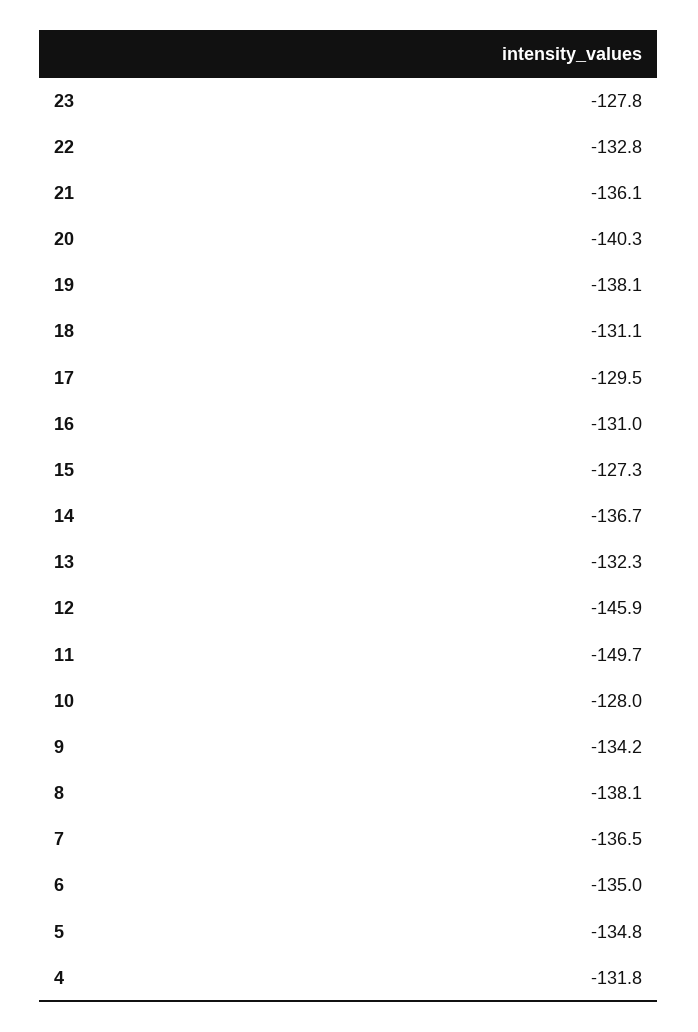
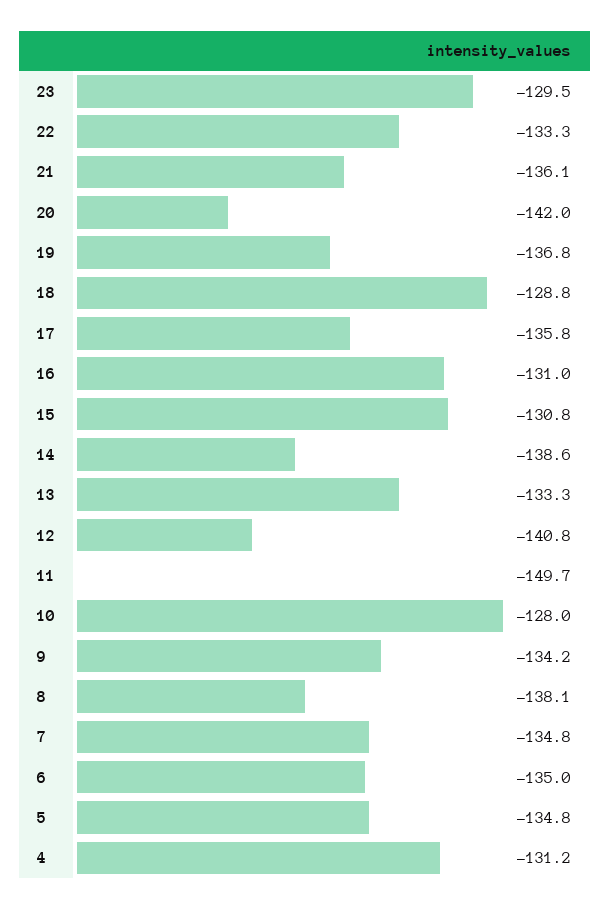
23: -127.8 -> -129.5
22: -132.8 -> -133.3
20: -140.3 -> -142
19: -138.1 -> -136.8
18: -131.1 -> -128.8
17: -129.5 -> -135.8
15: -127.3 -> -130.8
14: -136.7 -> -138.6
13: -132.3 -> -133.3
12: -145.9 -> -140.8
7: -136.5 -> -134.8
4: -131.8 -> -131.2

